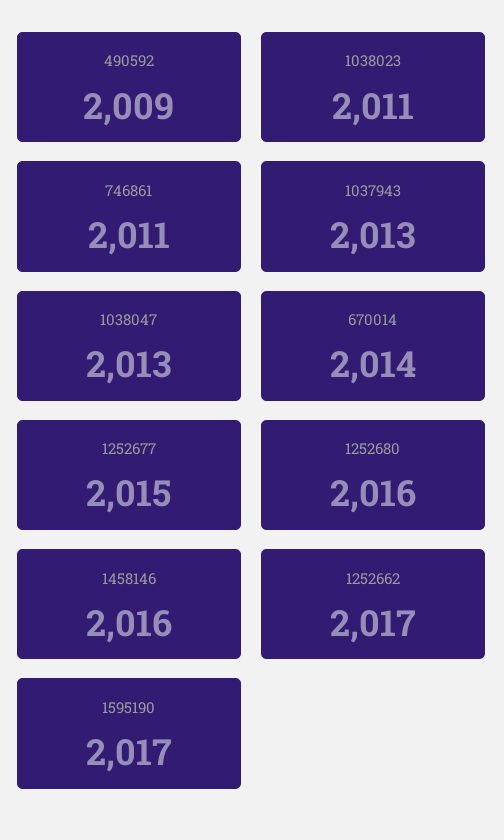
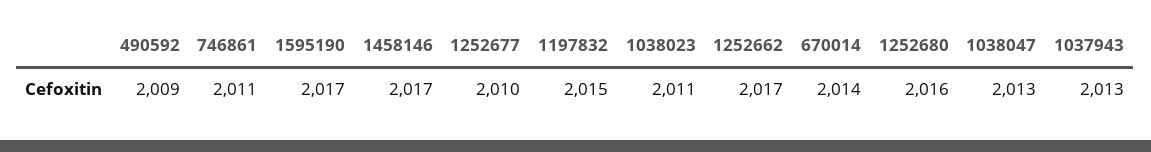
1252677: 2015 -> 2010
1458146: 2016 -> 2017
1197832: none -> 2015

